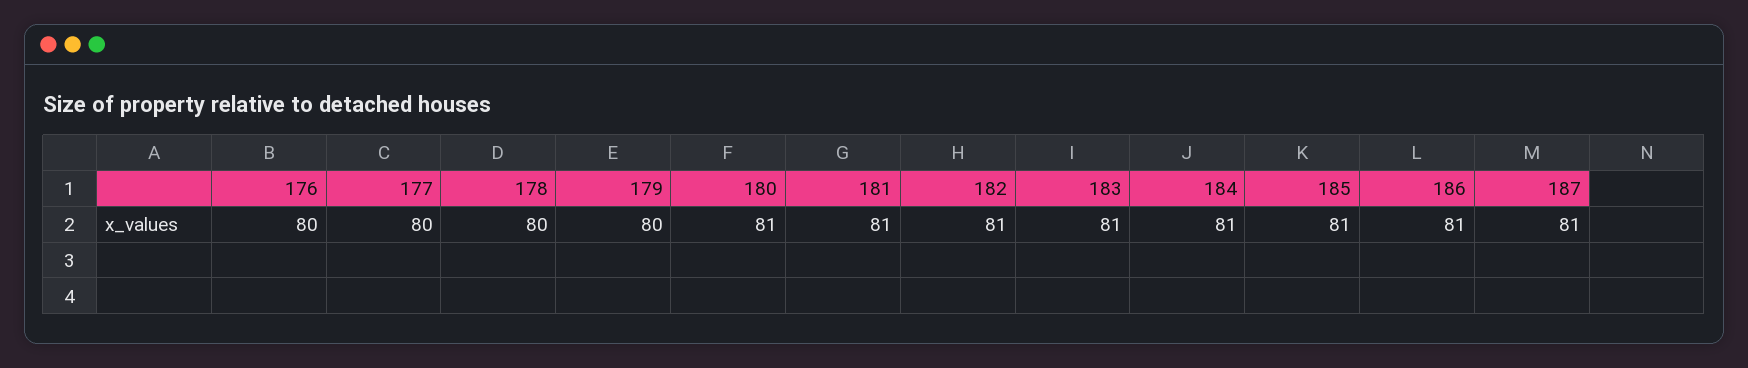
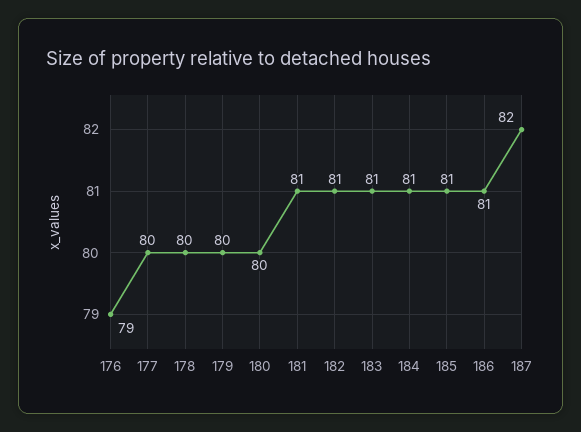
176: 80 -> 79
180: 81 -> 80
187: 81 -> 82

